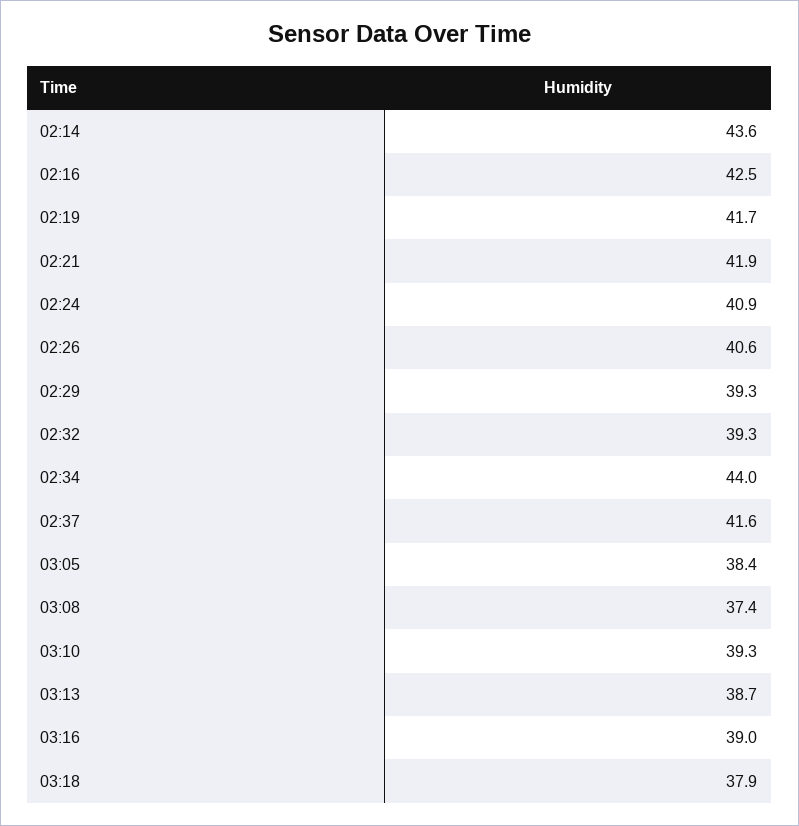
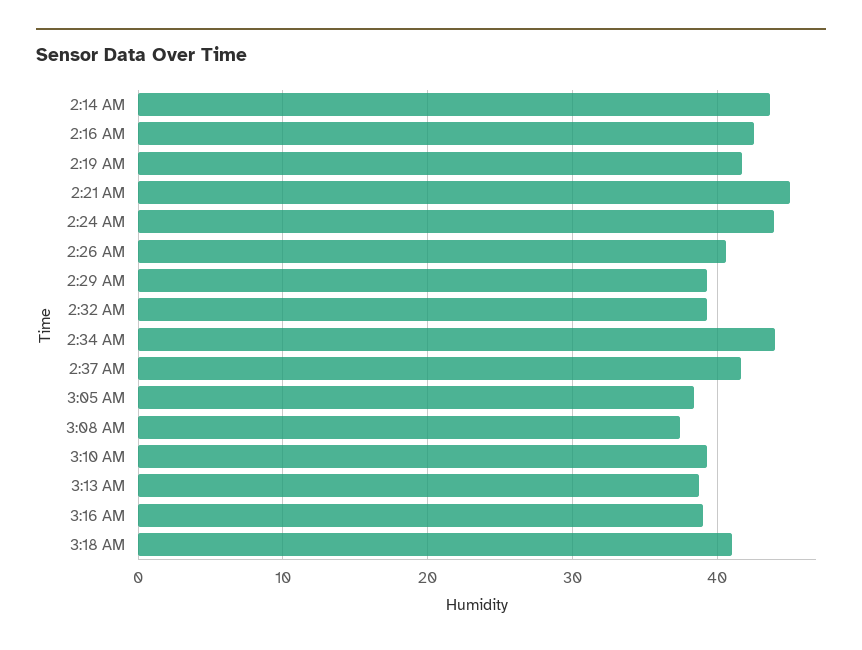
02:21: 41.9 -> 45
02:24: 40.9 -> 44
03:18: 37.9 -> 41

